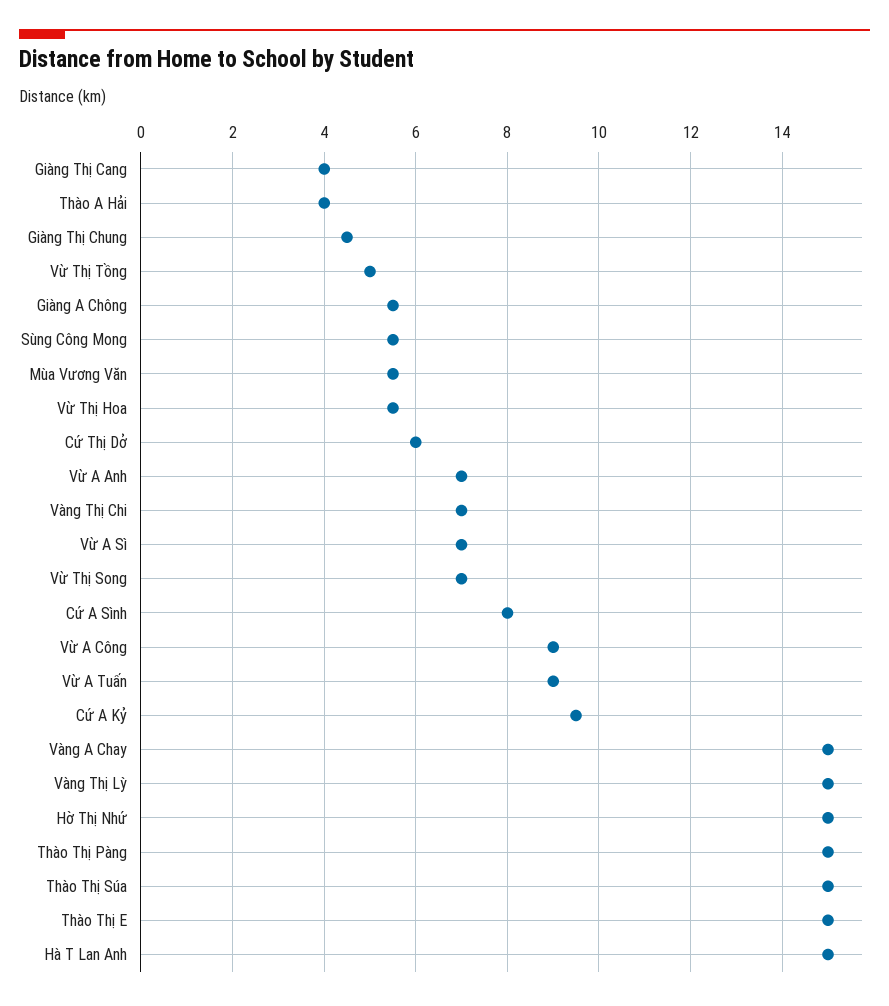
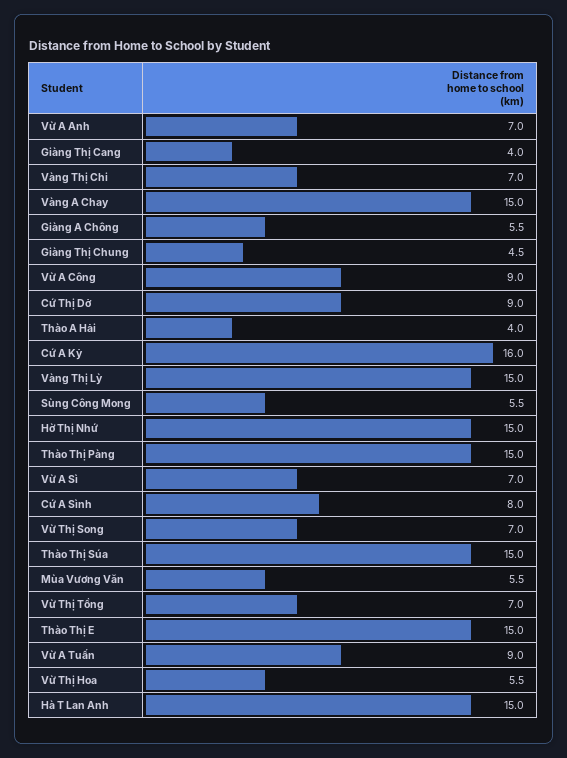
Vừ Thị Tồng: 5 -> 7
Cứ Thị Dở: 6 -> 9
Cứ A Kỷ: 9.5 -> 16

